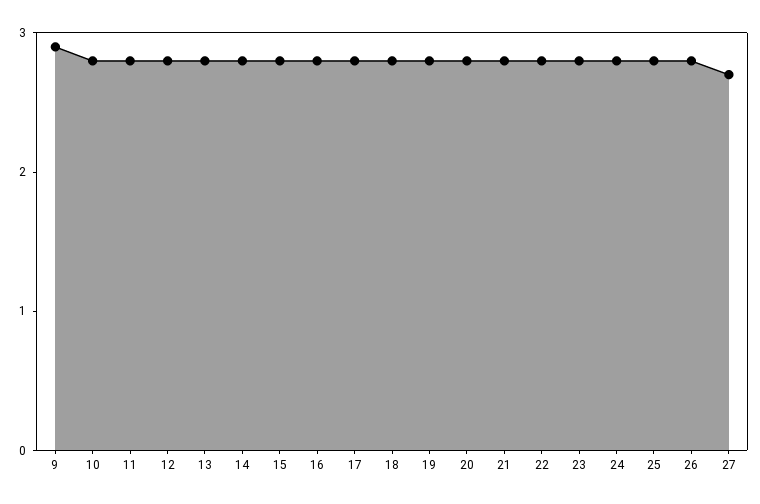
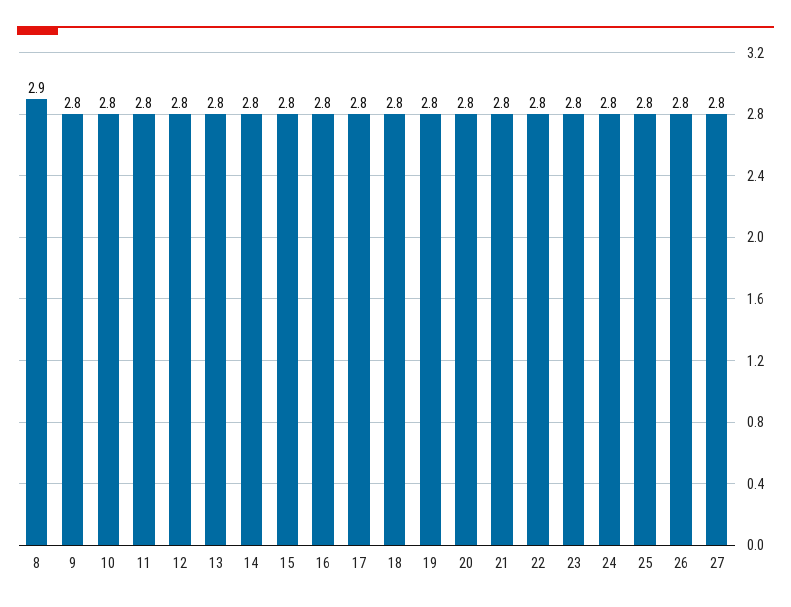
9: 2.9 -> 2.8
27: 2.7 -> 2.8
8: none -> 2.9

